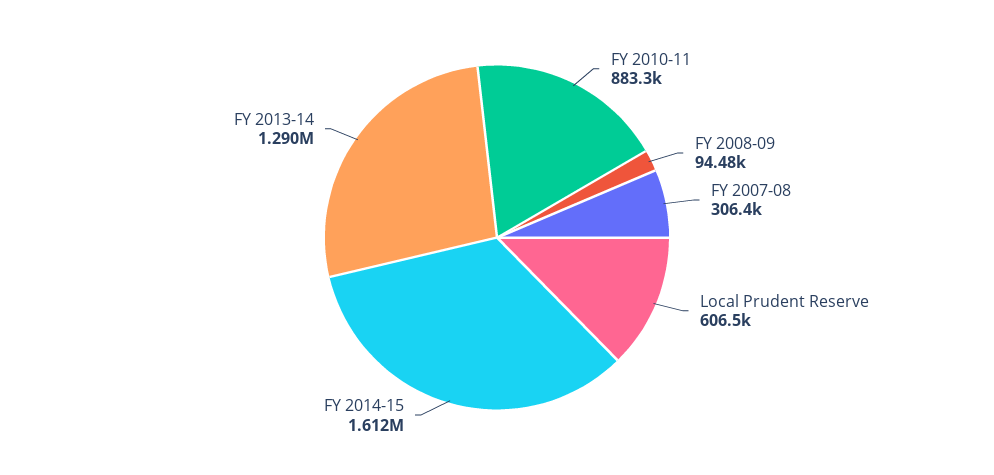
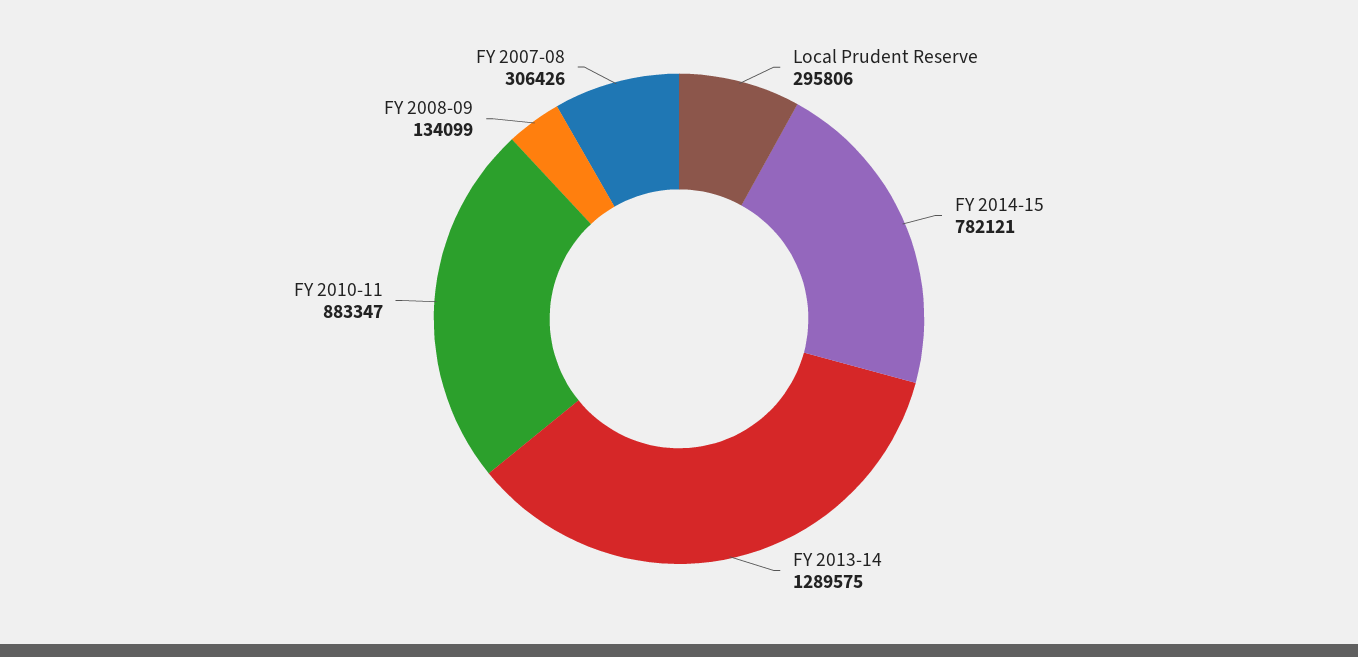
FY 2008-09: 94480 -> 134099
Local Prudent Reserve: 606500 -> 295806
FY 2014-15: 1612000 -> 782121

